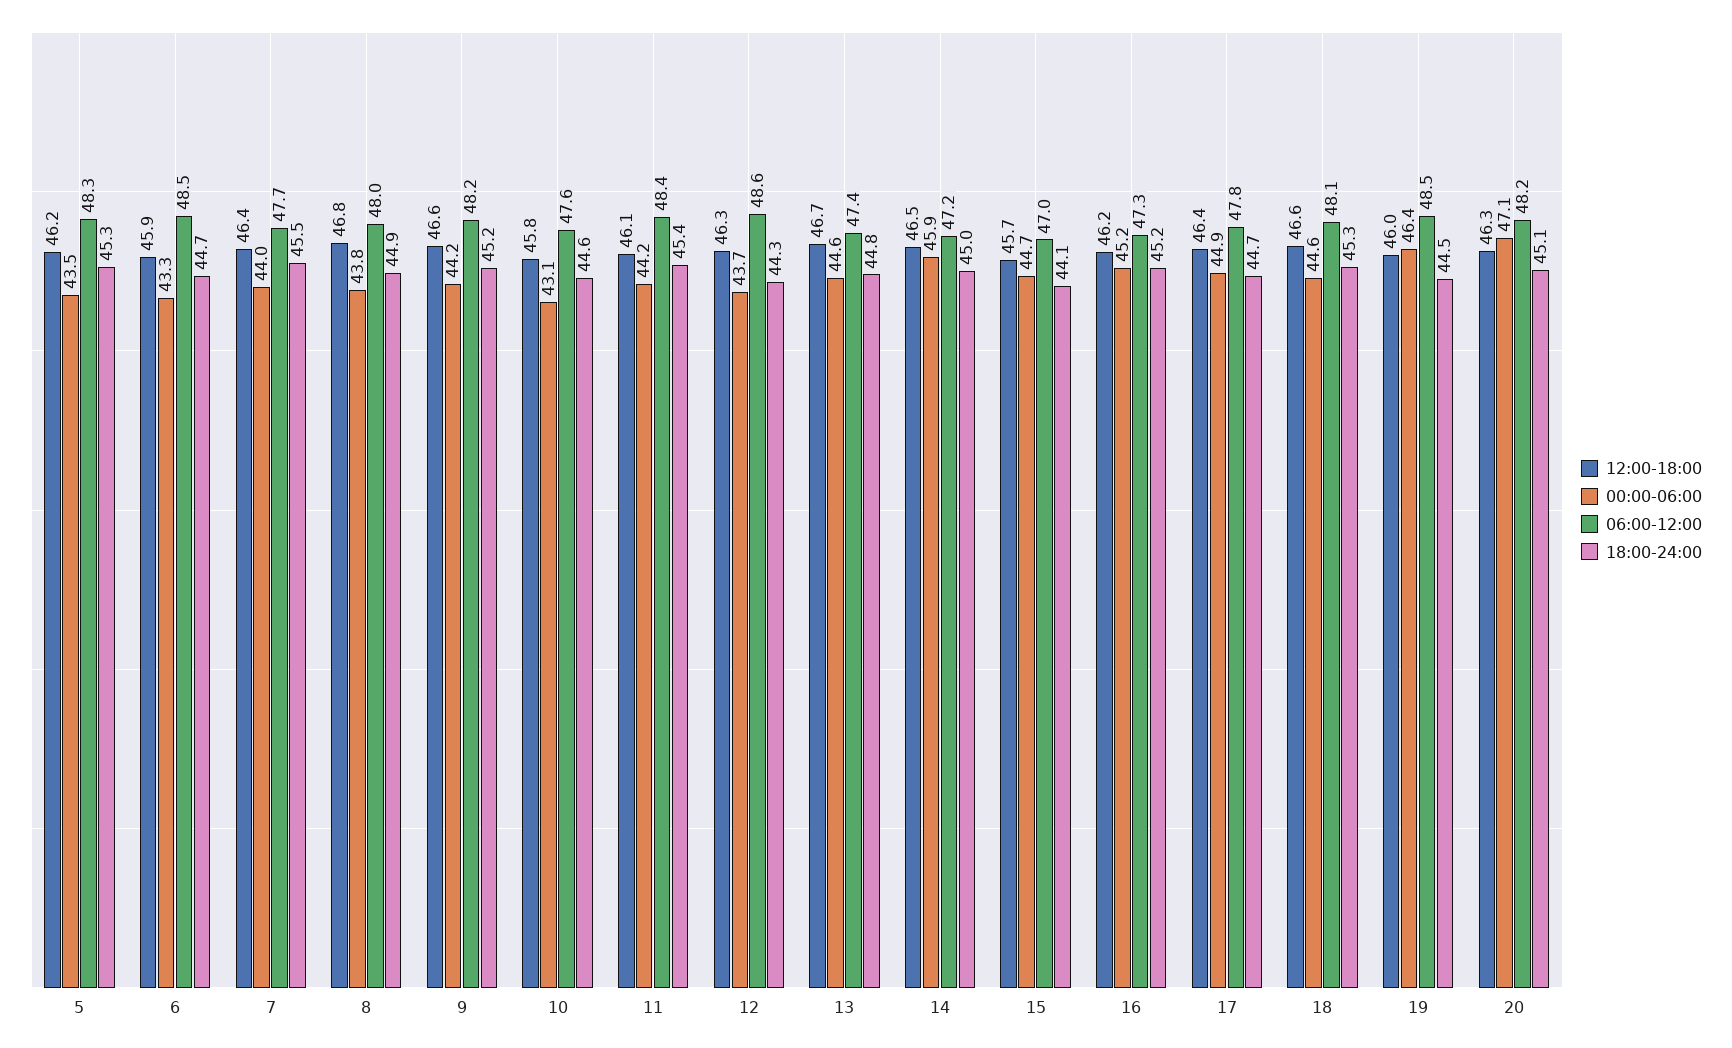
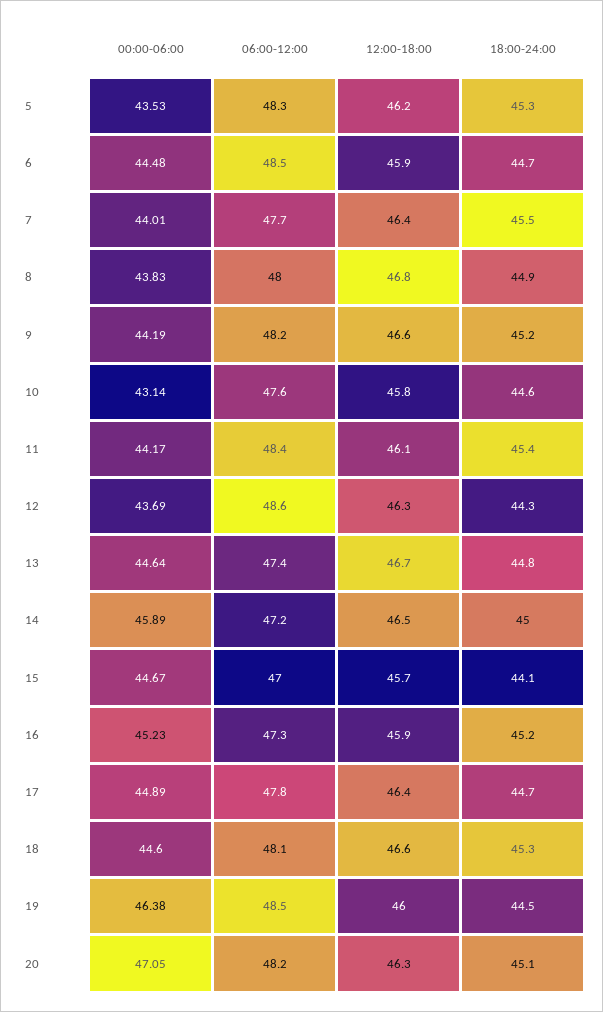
00:00-06:00, 6: 43.3 -> 44.48
12:00-18:00, 16: 46.2 -> 45.9

